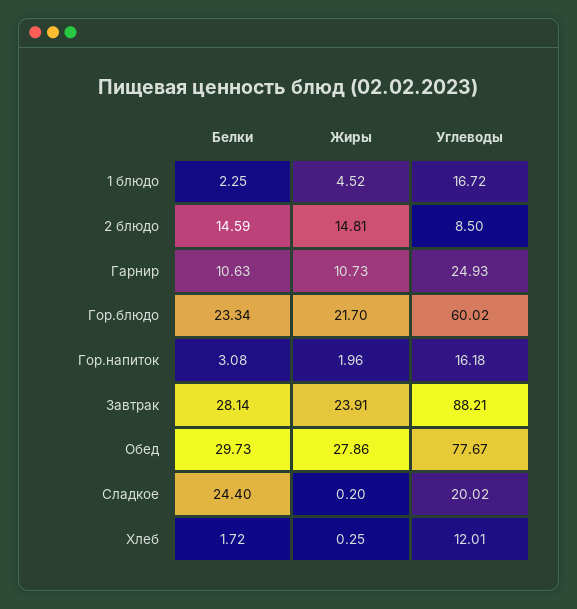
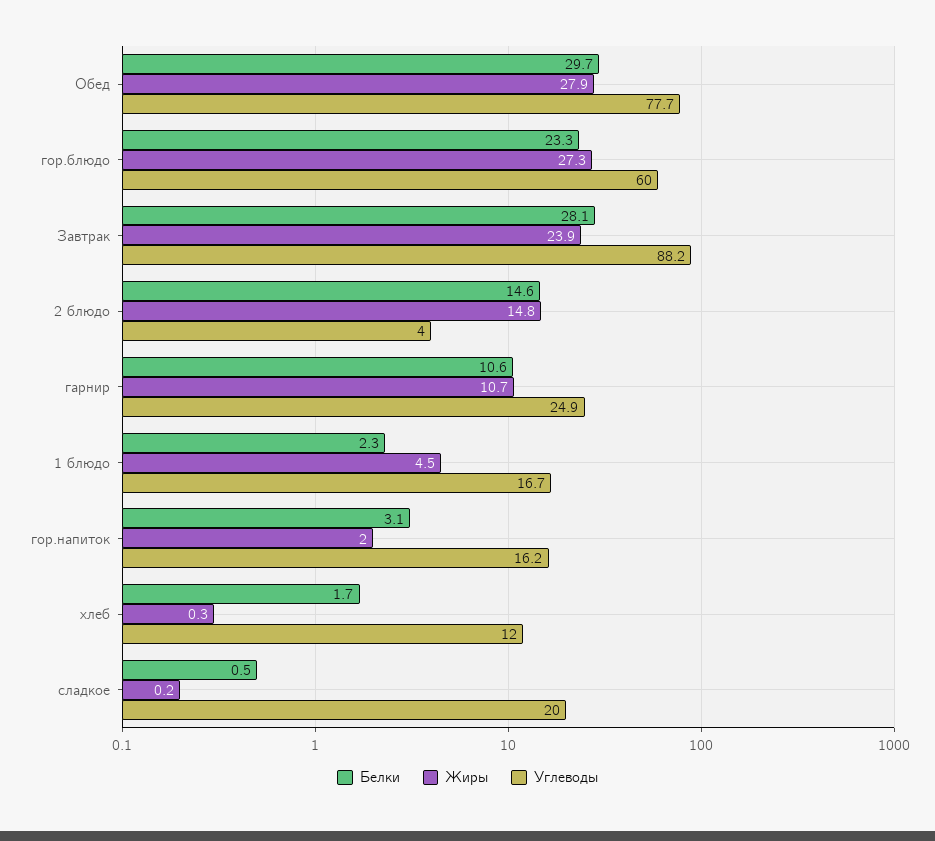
Углеводы, 2 блюдо: 8.5 -> 4
Жиры, Гор.блюдо: 21.7 -> 27.3
Белки, Сладкое: 24.4 -> 0.5

